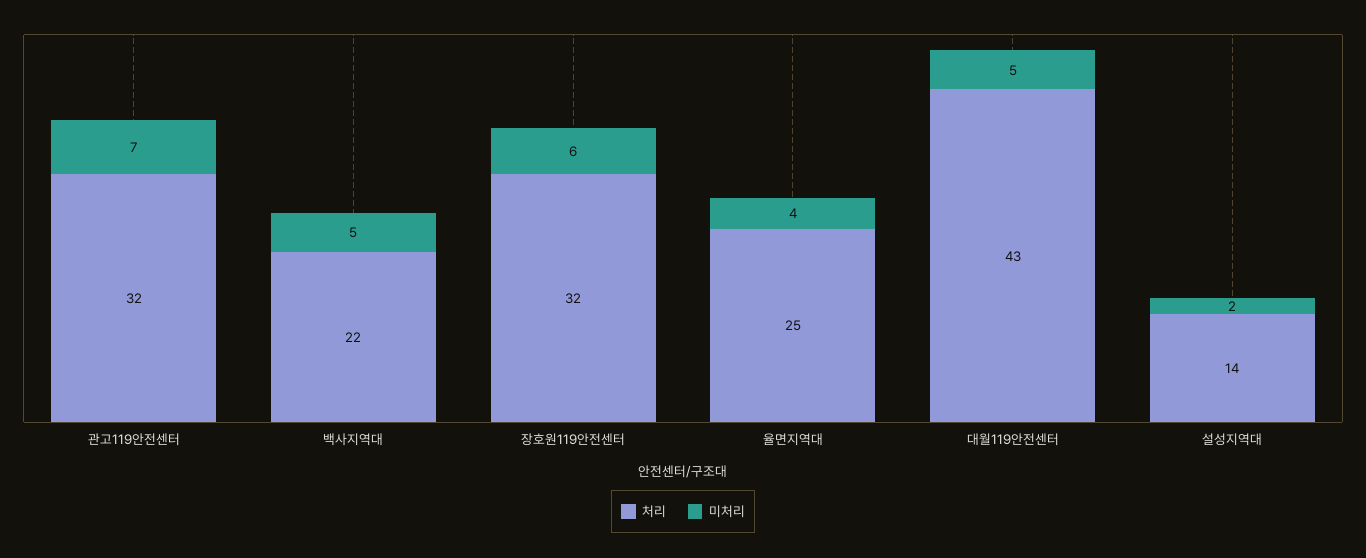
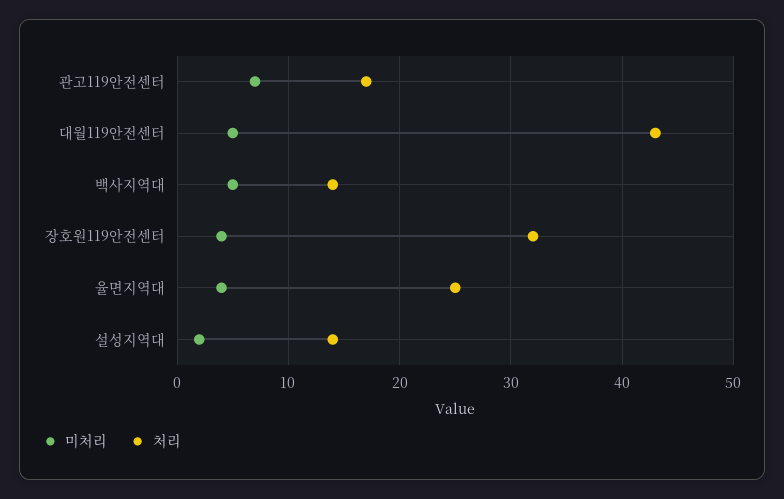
처리, 관고119안전센터: 32 -> 17
처리, 백사지역대: 22 -> 14
미처리, 장호원119안전센터: 6 -> 4

